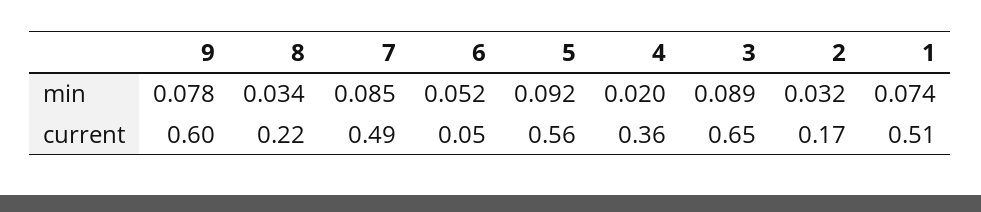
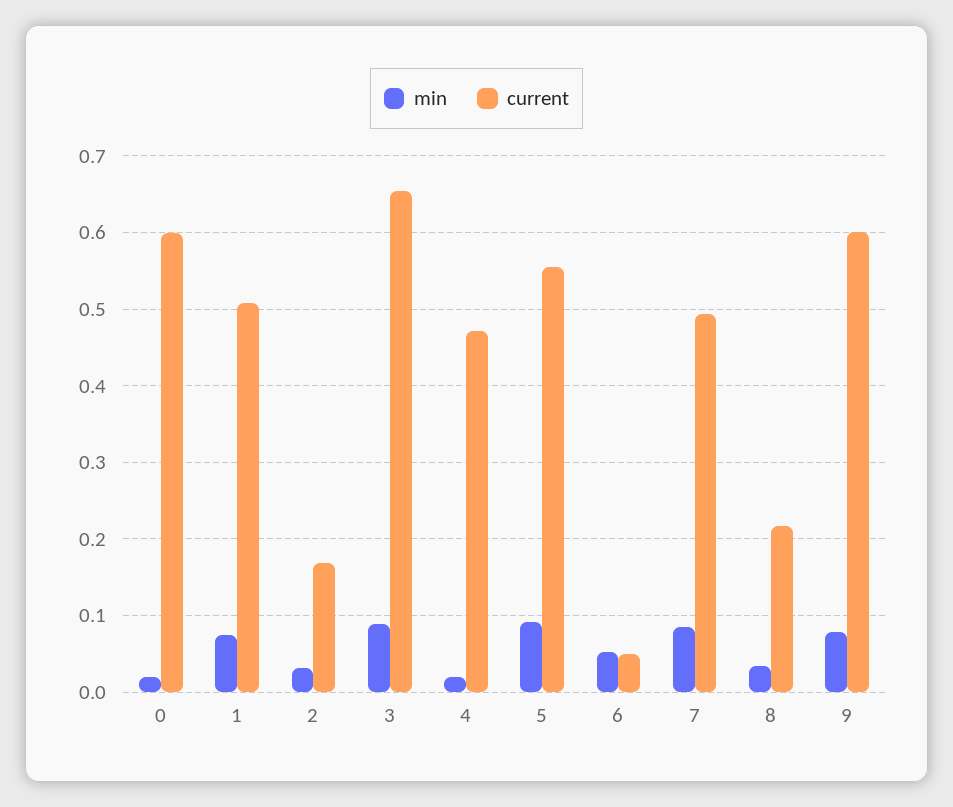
current, 4: 0.36 -> 0.47
min, 0: none -> 0.02
current, 0: none -> 0.6

